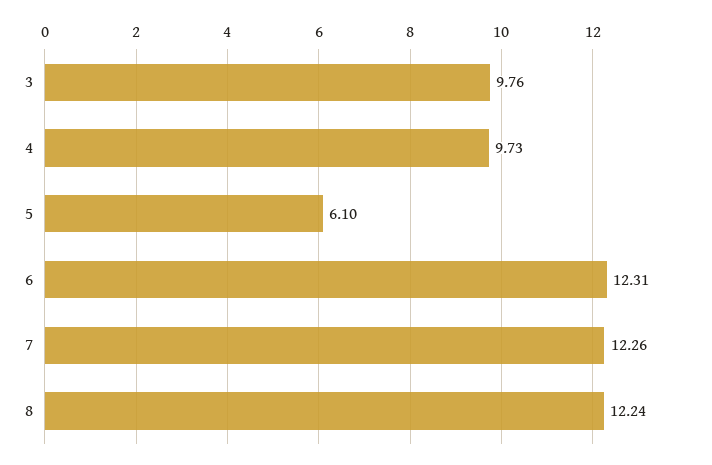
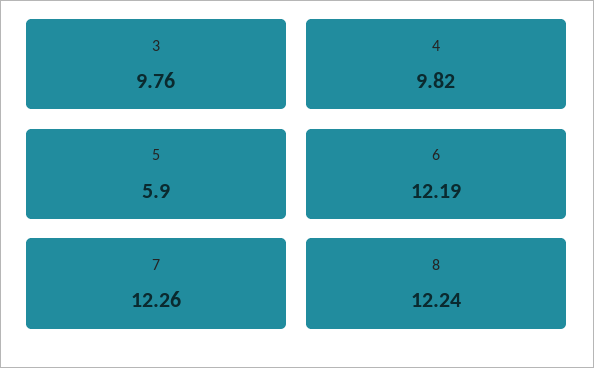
4: 9.73 -> 9.82
5: 6.1 -> 5.9
6: 12.31 -> 12.19

